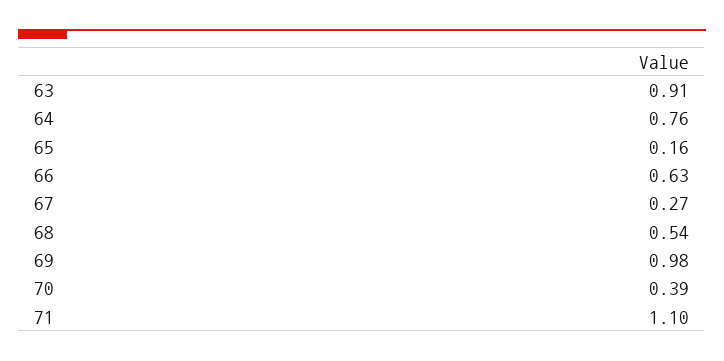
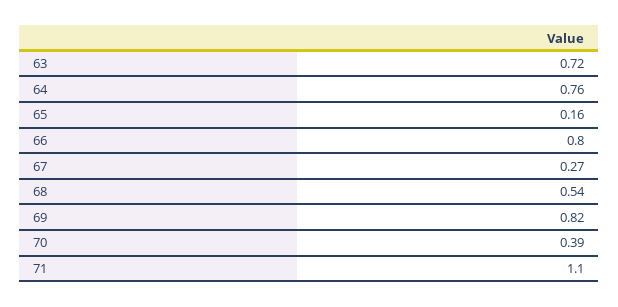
63: 0.91 -> 0.72
66: 0.63 -> 0.8
69: 0.98 -> 0.82

